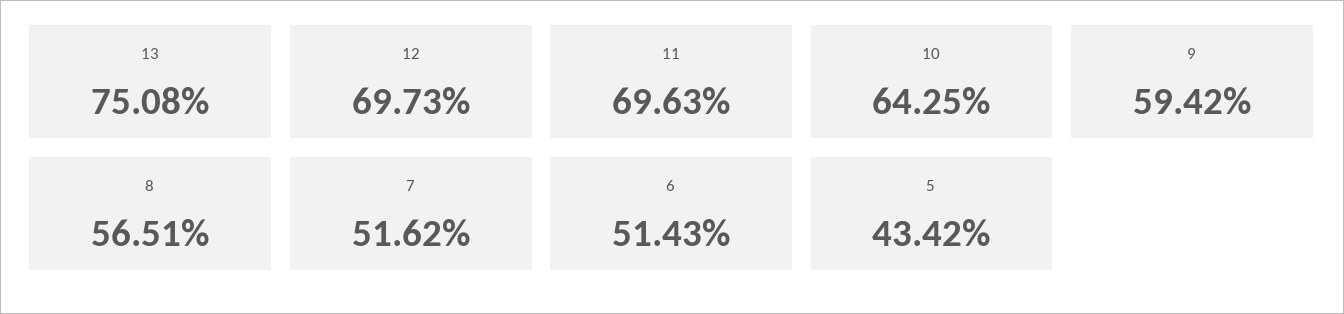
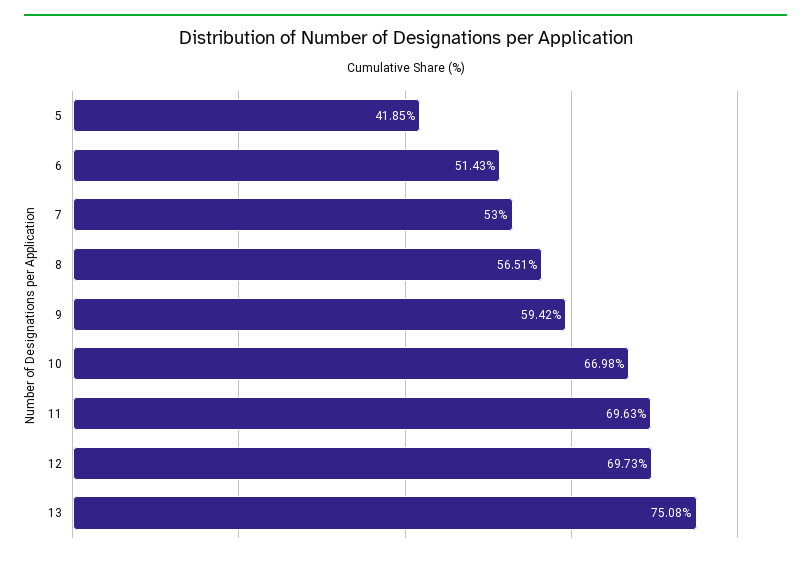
10: 64.25 -> 66.98
7: 51.62 -> 53
5: 43.42 -> 41.85

